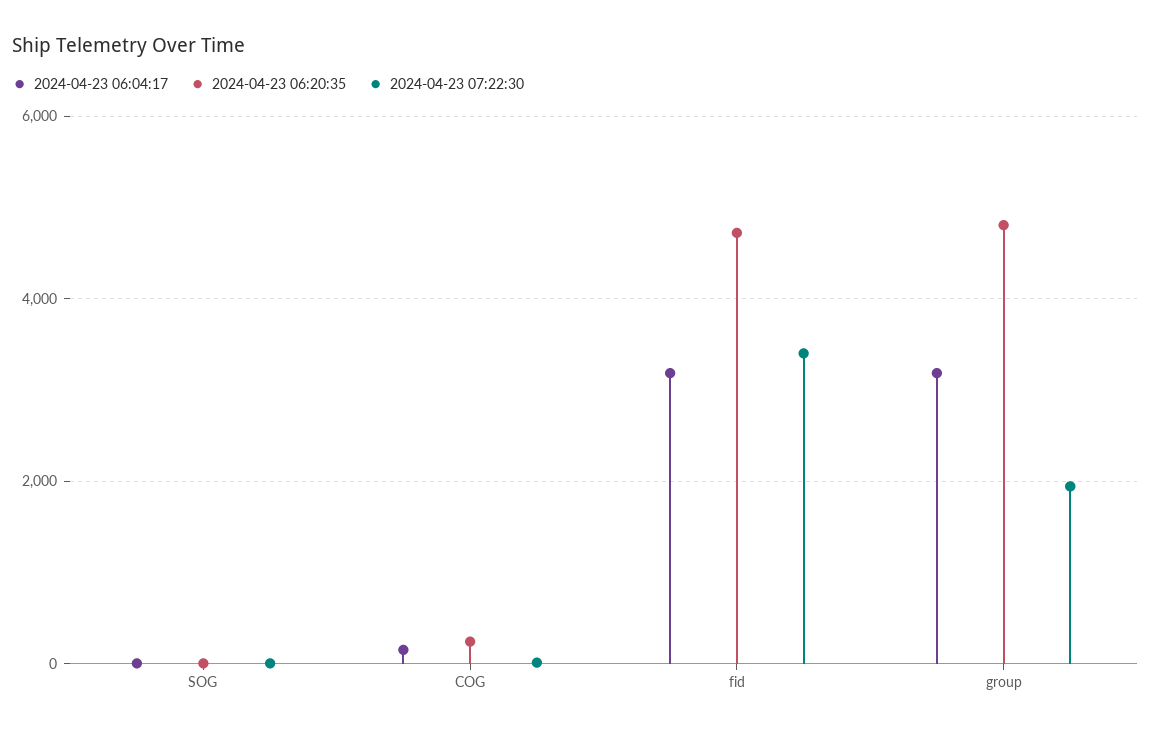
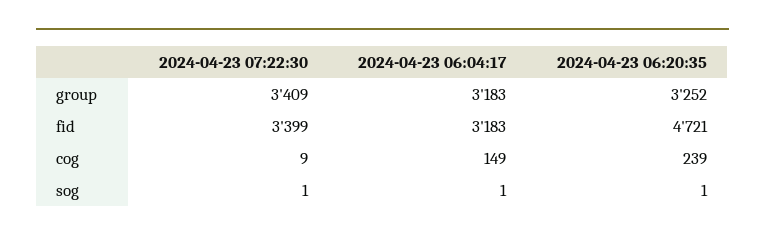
2024-04-23 06:20:35, group: 4800 -> 3252
2024-04-23 07:22:30, group: 2000 -> 3409

